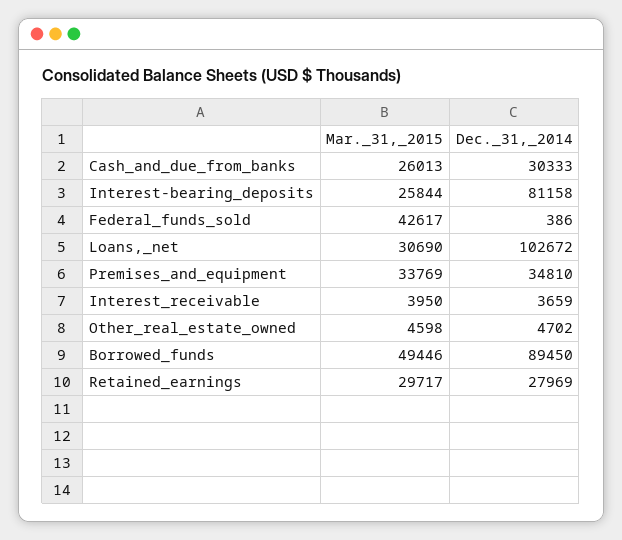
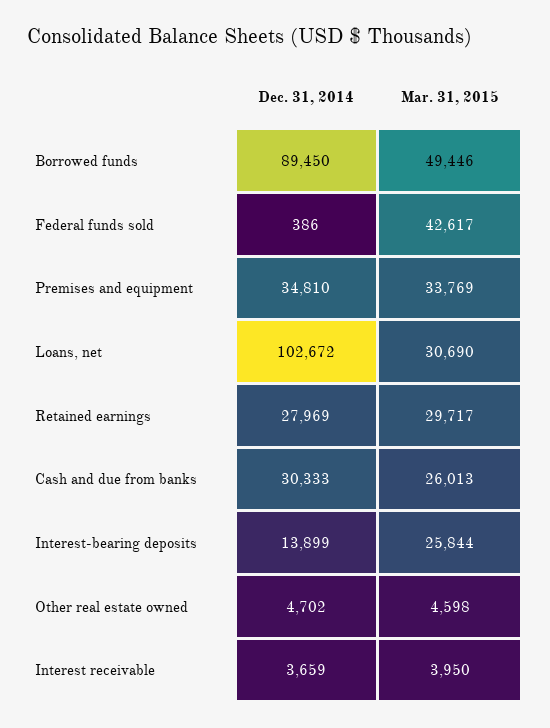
Dec._31,_2014, Interest-bearing_deposits: 81158 -> 13899

